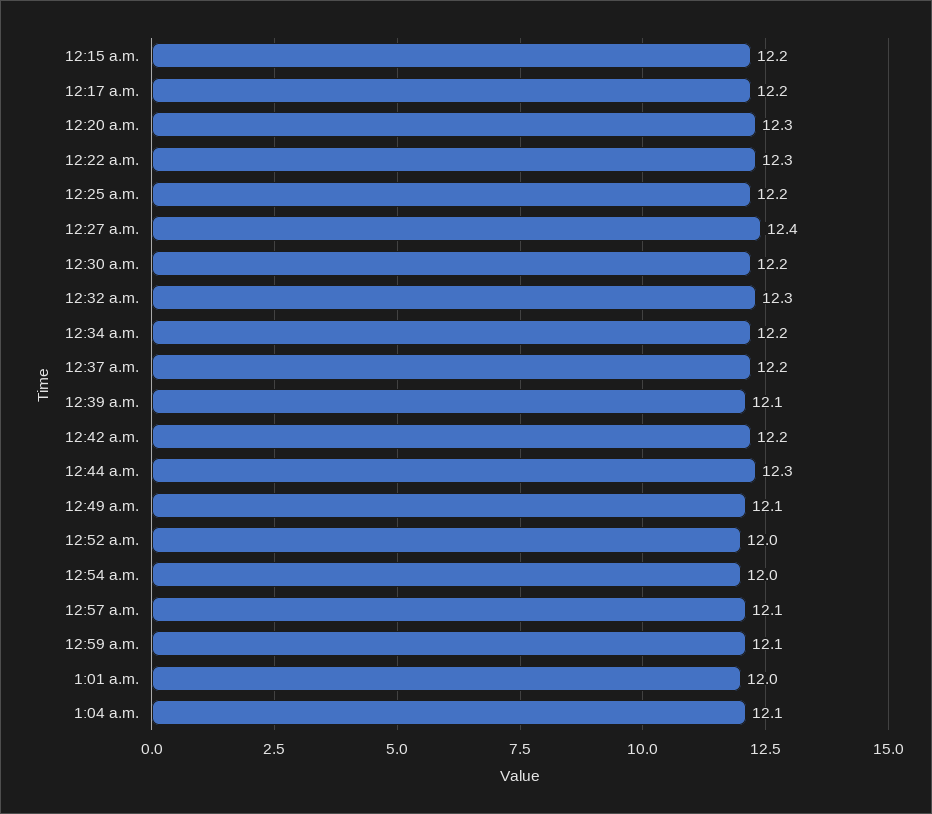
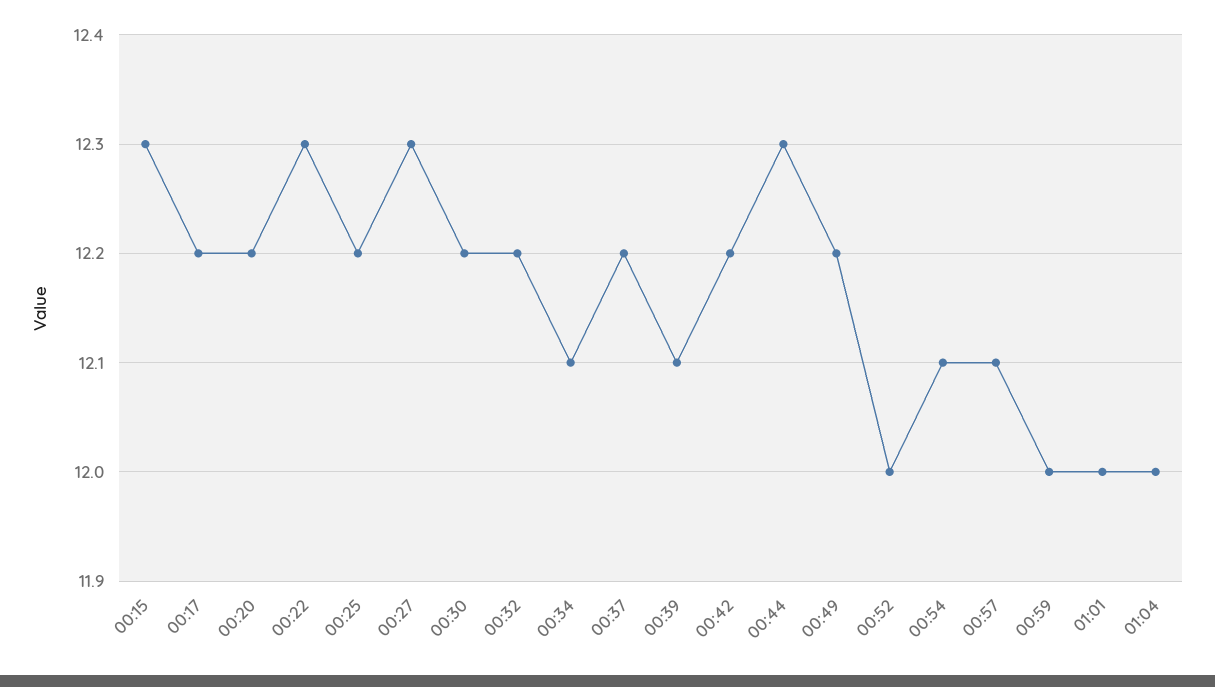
12:15 a.m.: 12.2 -> 12.3
12:20 a.m.: 12.3 -> 12.2
12:27 a.m.: 12.4 -> 12.3
12:32 a.m.: 12.3 -> 12.2
12:34 a.m.: 12.2 -> 12.1
12:49 a.m.: 12.1 -> 12.2
12:54 a.m.: 12 -> 12.1
12:59 a.m.: 12.1 -> 12
1:04 a.m.: 12.1 -> 12

